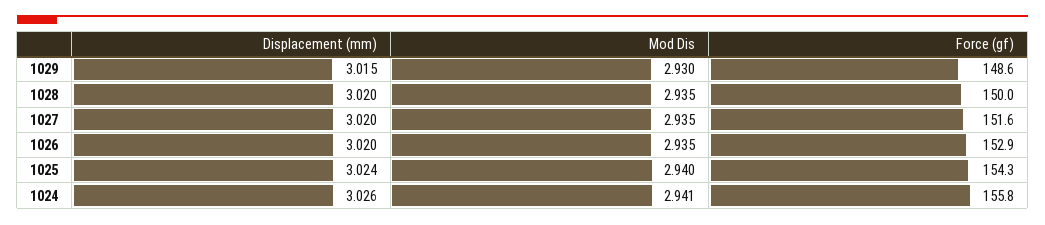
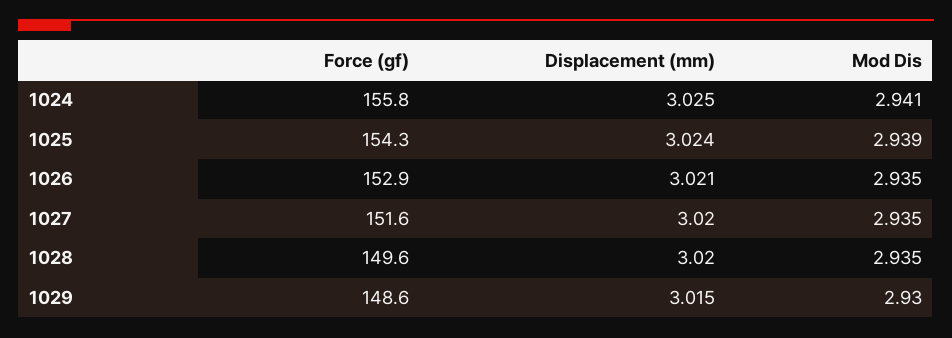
Force (gf), 1028: 150 -> 149.6
Displacement (mm), 1026: 3.02 -> 3.021
Mod Dis, 1025: 2.94 -> 2.939
Displacement (mm), 1024: 3.026 -> 3.025

